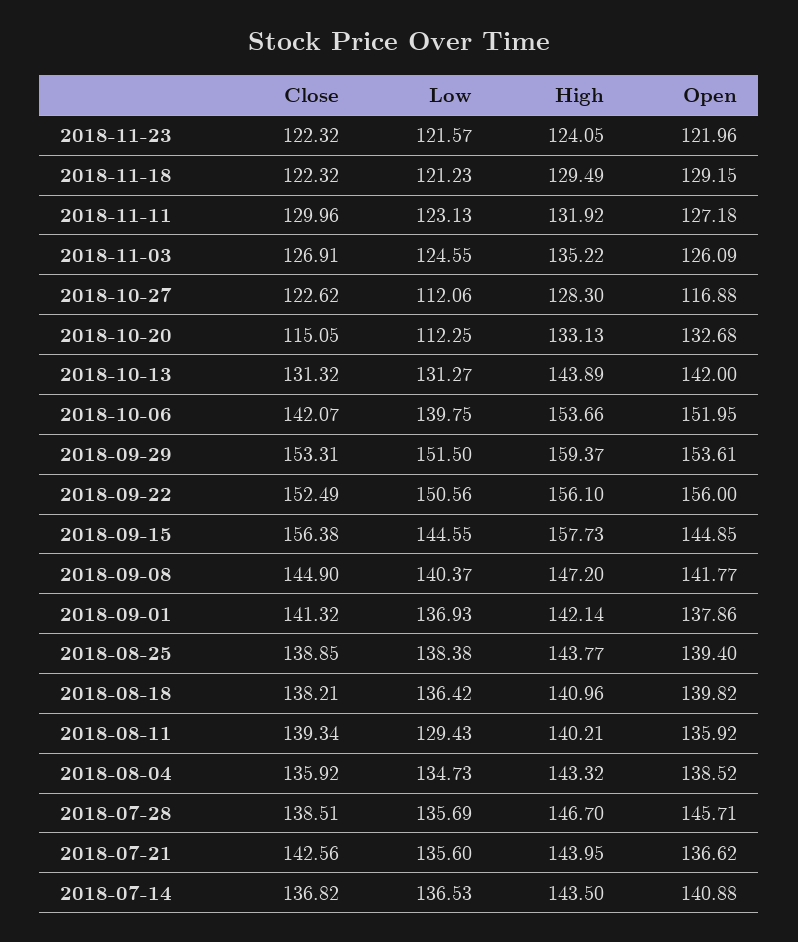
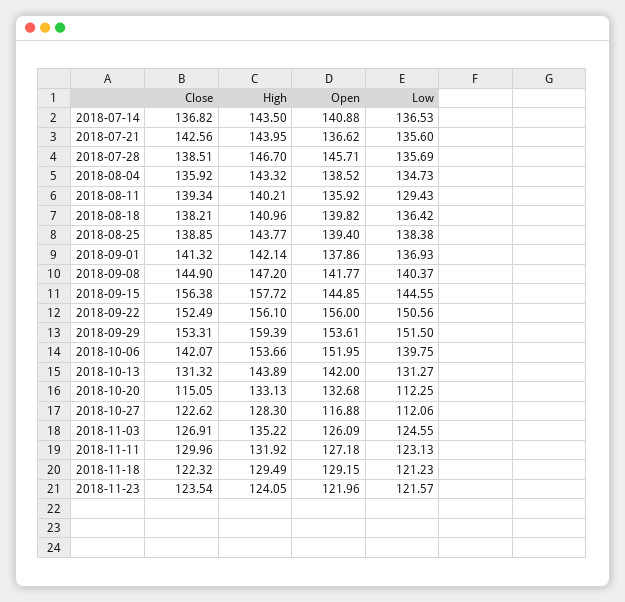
Close, 2018-11-23: 122.32 -> 123.54
High, 2018-09-29: 159.37 -> 159.39
High, 2018-09-15: 157.73 -> 157.72

